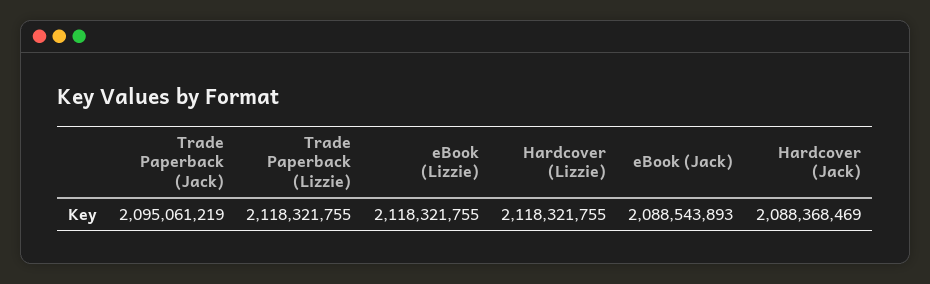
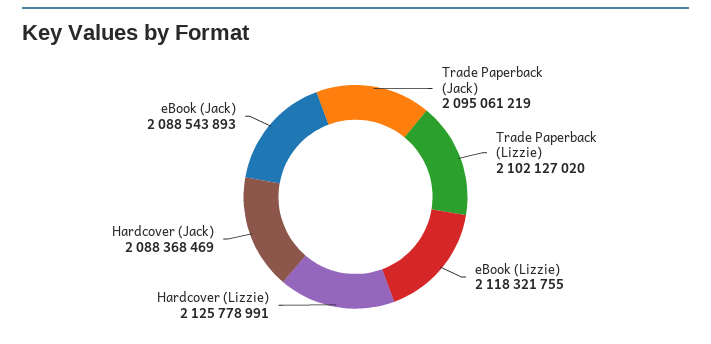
Trade Paperback (Lizzie): 2118321755 -> 2102127020
Hardcover (Lizzie): 2118321755 -> 2125778991

